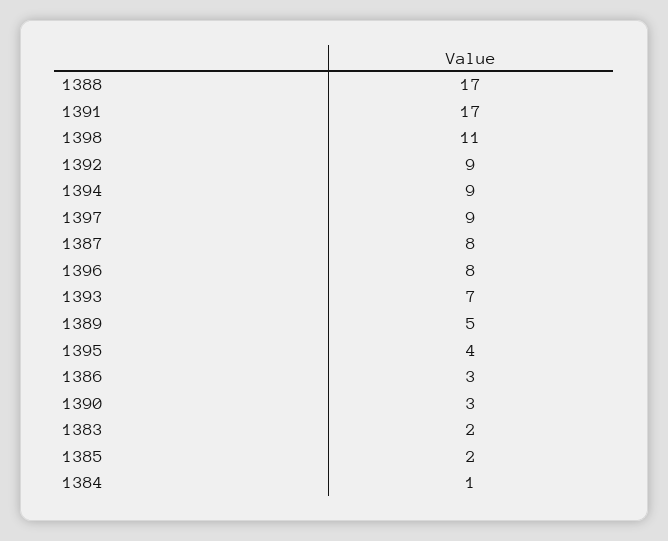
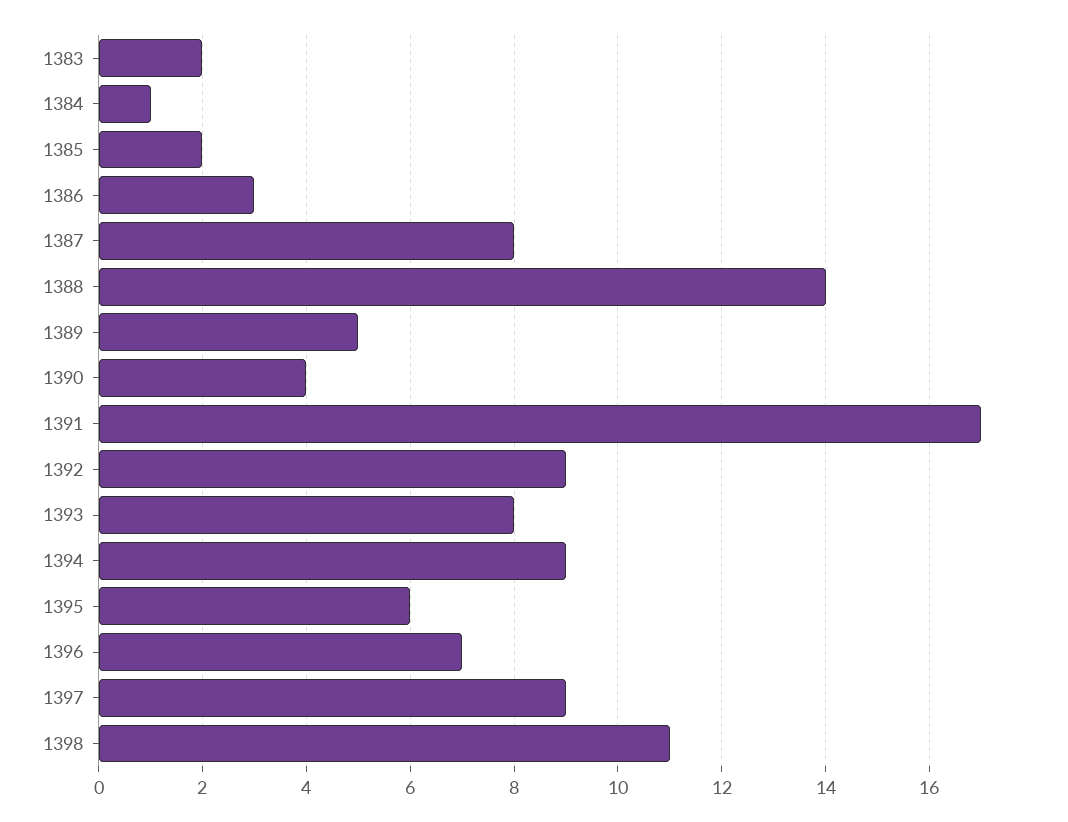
1388: 17 -> 14
1396: 8 -> 7
1393: 7 -> 8
1395: 4 -> 6
1390: 3 -> 4

